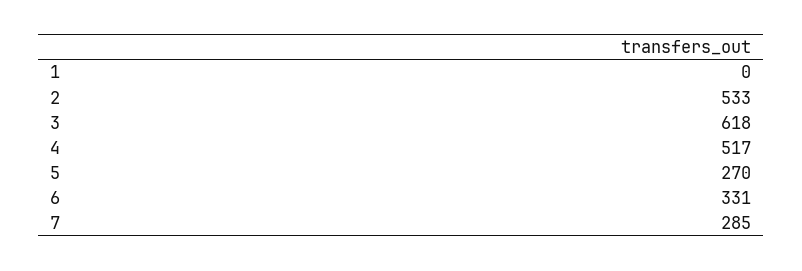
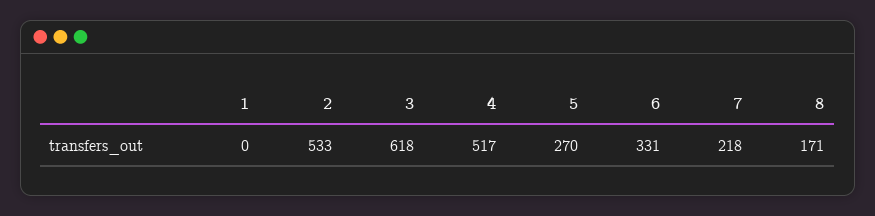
7: 285 -> 218
8: none -> 171

